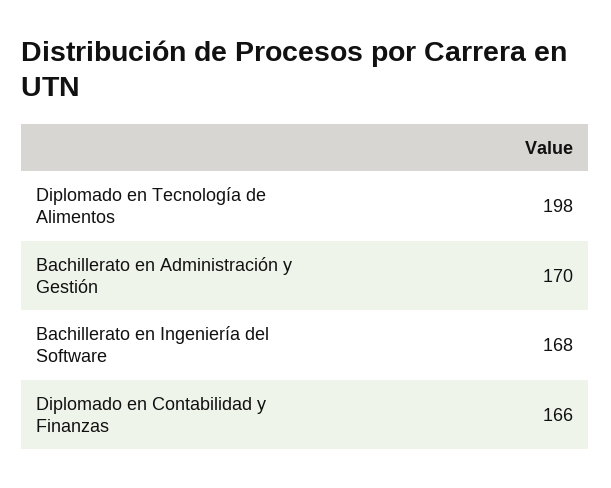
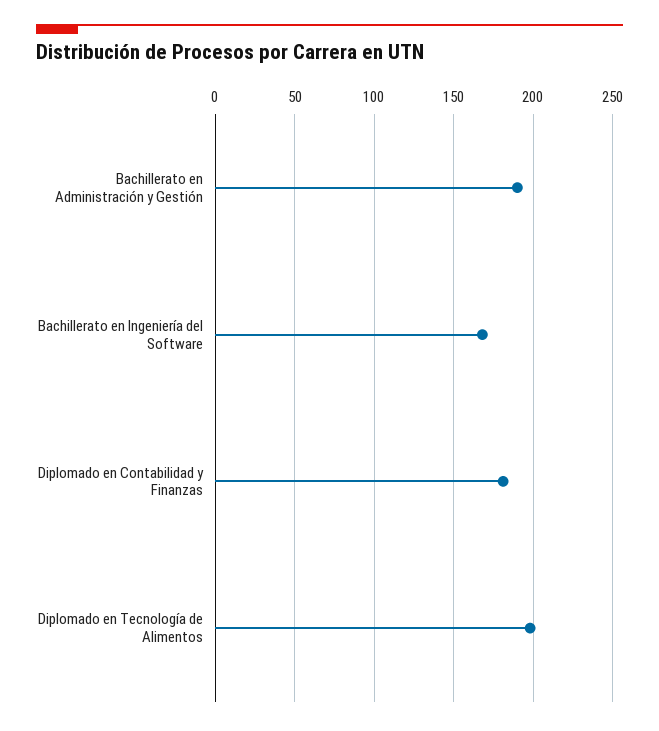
Bachillerato en Administración y Gestión: 170 -> 190
Diplomado en Contabilidad y Finanzas: 166 -> 180

